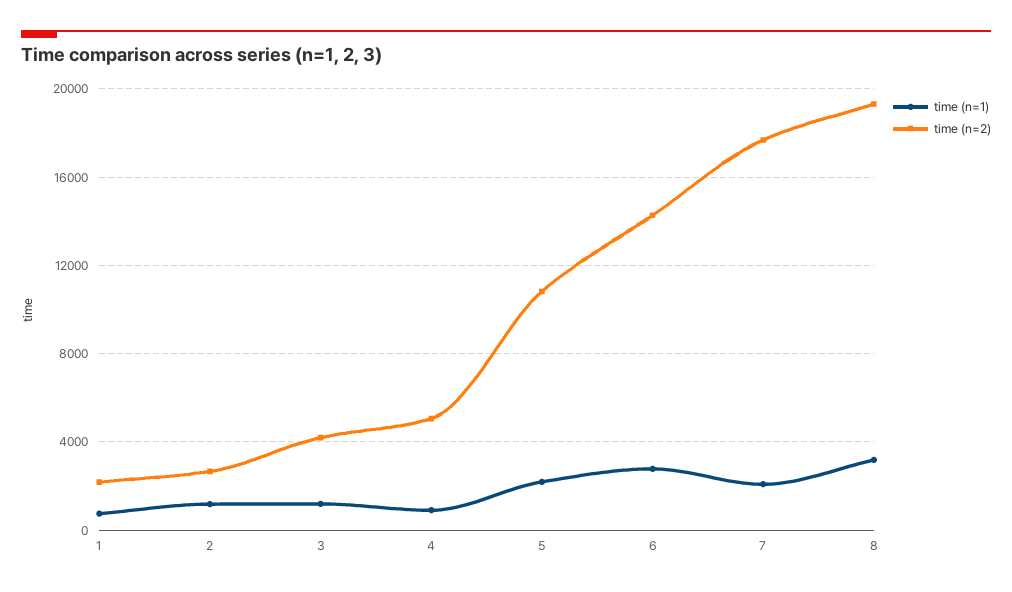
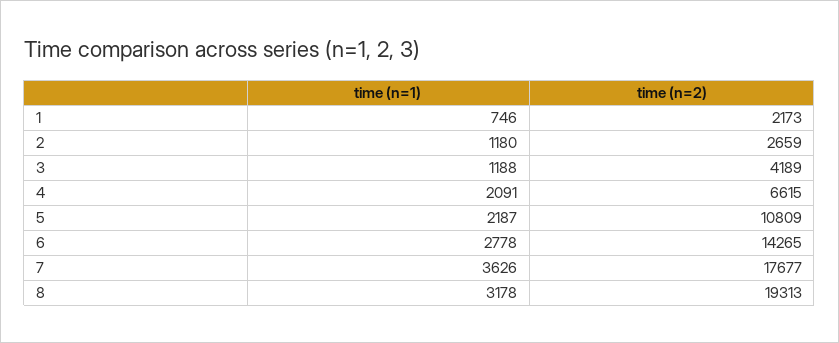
time (n=1), 4: 1000 -> 2091
time (n=2), 4: 5000 -> 6615
time (n=1), 7: 2000 -> 3626

